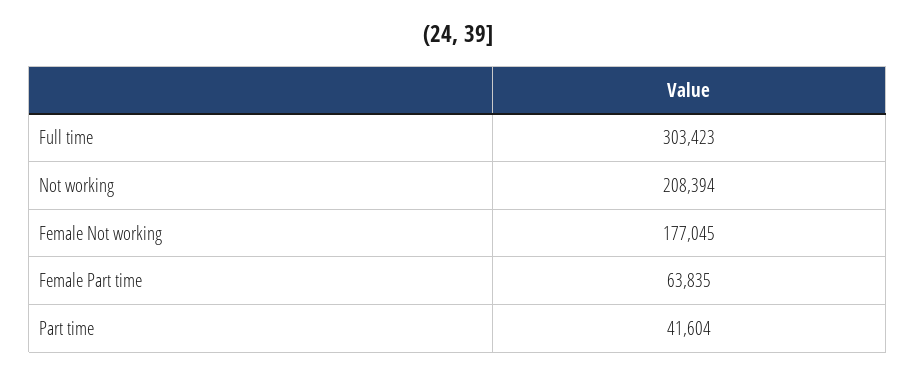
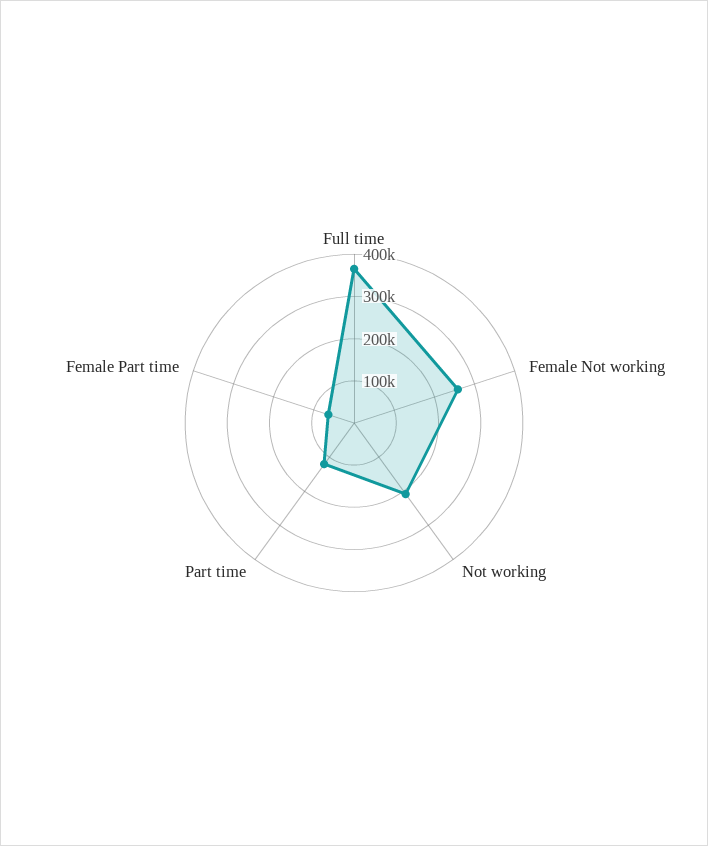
Full time: 303423 -> 360000
Female Not working: 177045 -> 260000
Part time: 41604 -> 120000

